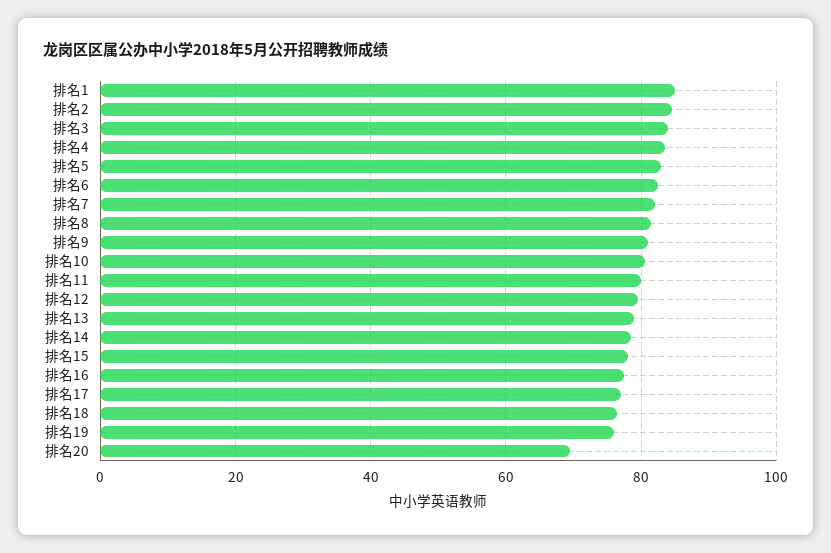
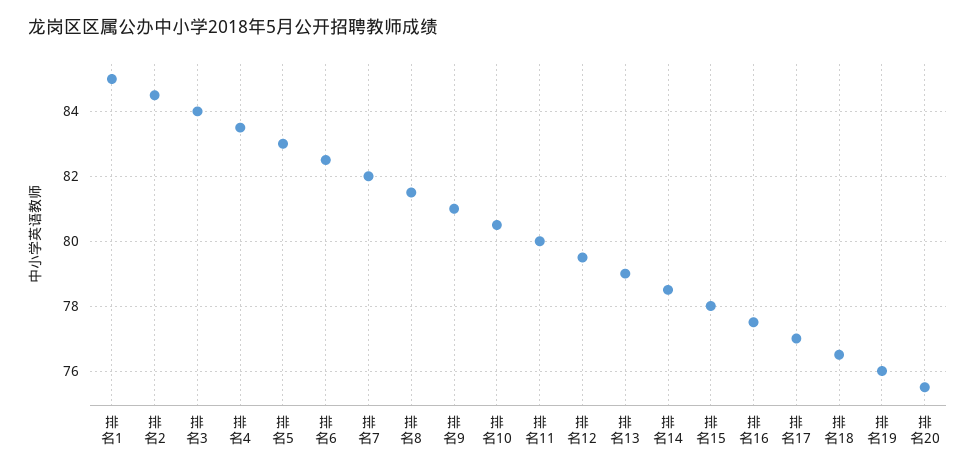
排名20: 70 -> 75.5

